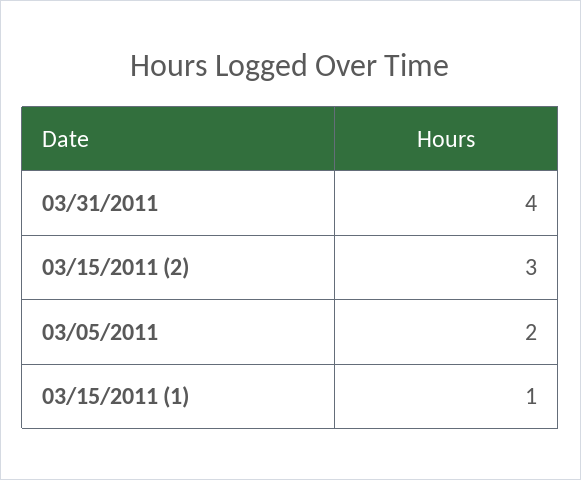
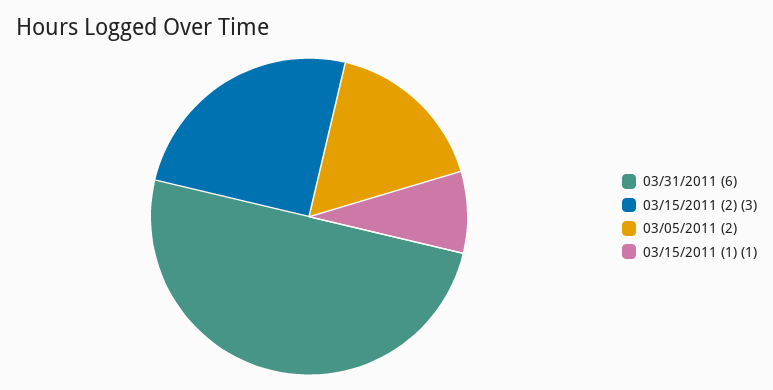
03/31/2011: 4 -> 6

